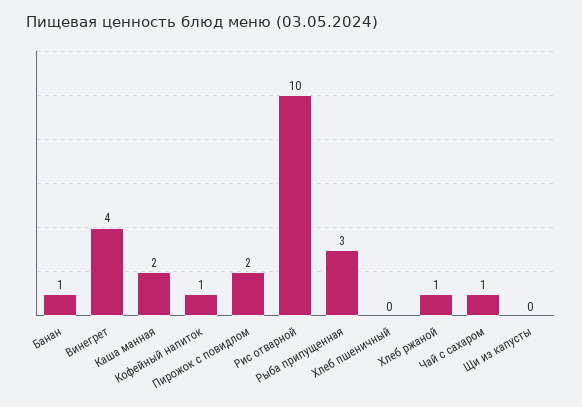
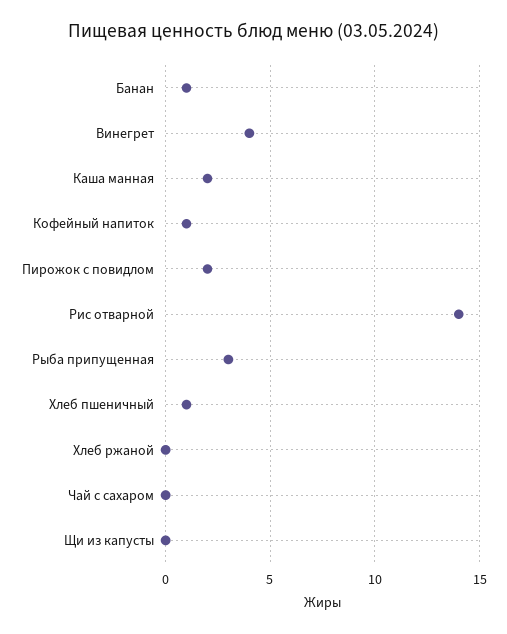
Рис отварной: 10 -> 14
Хлеб пшеничный: 0 -> 1
Хлеб ржаной: 1 -> 0
Чай с сахаром: 1 -> 0

